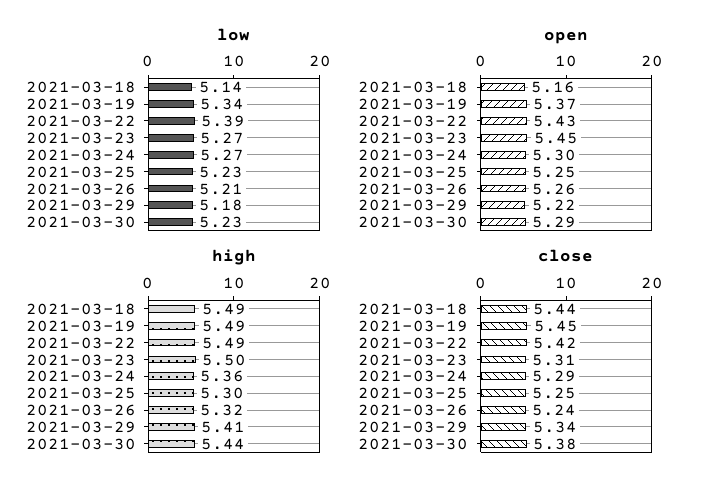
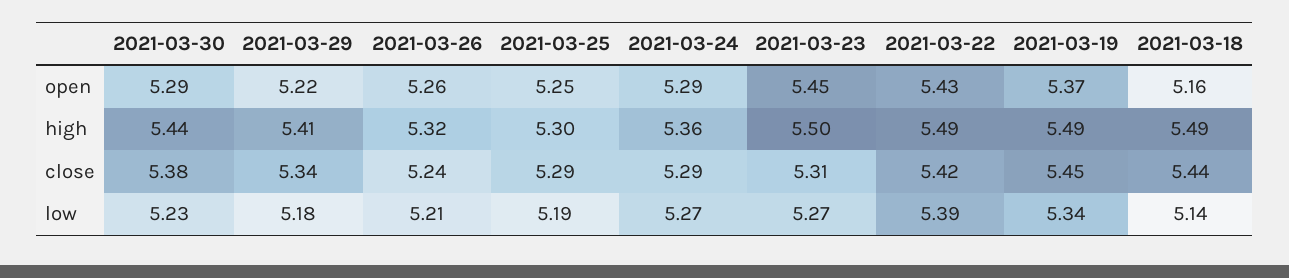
low, 2021-03-25: 5.23 -> 5.19
open, 2021-03-24: 5.3 -> 5.29
close, 2021-03-25: 5.25 -> 5.29

